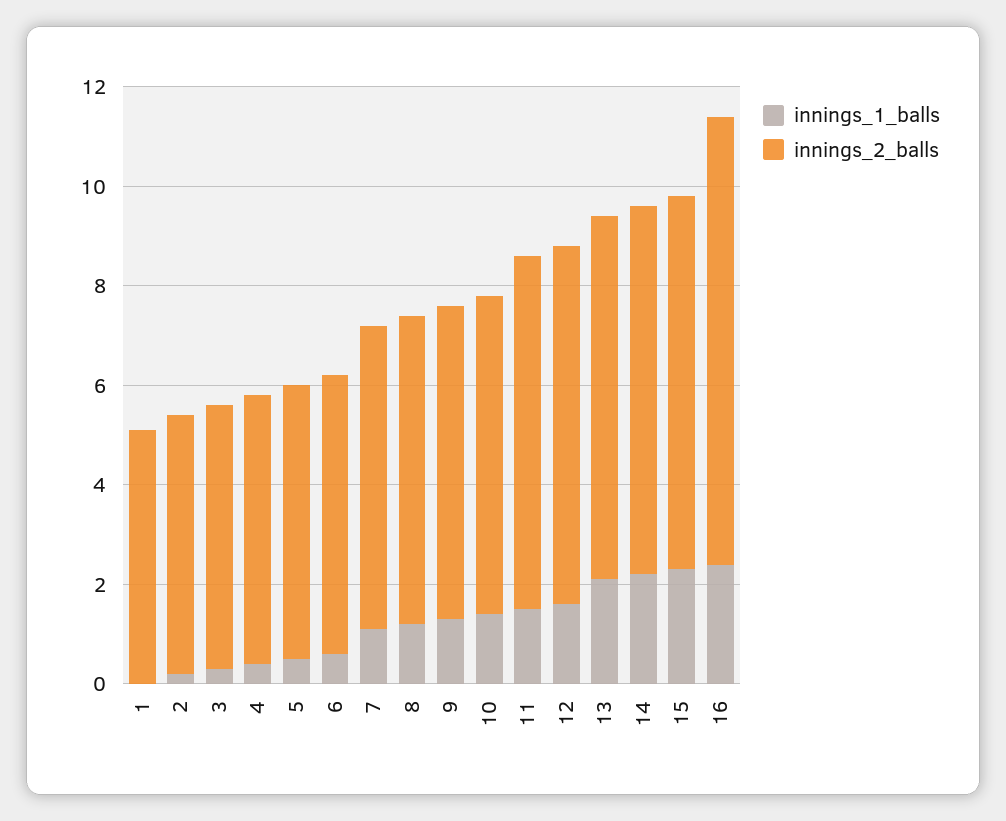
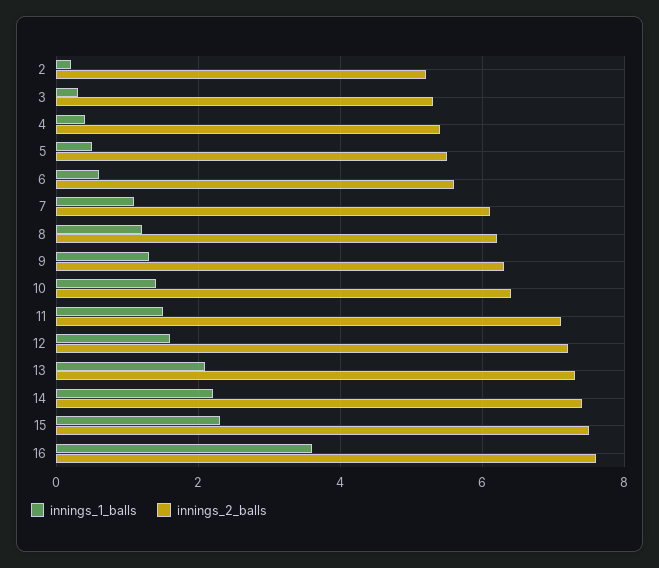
innings_1_balls, 1: 0 -> none
innings_2_balls, 1: 5 -> none
innings_1_balls, 16: 2.5 -> 3.5
innings_2_balls, 16: 9 -> 7.5

